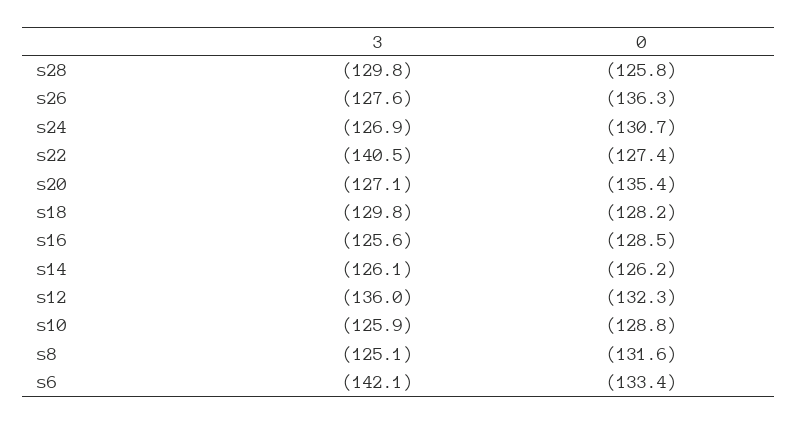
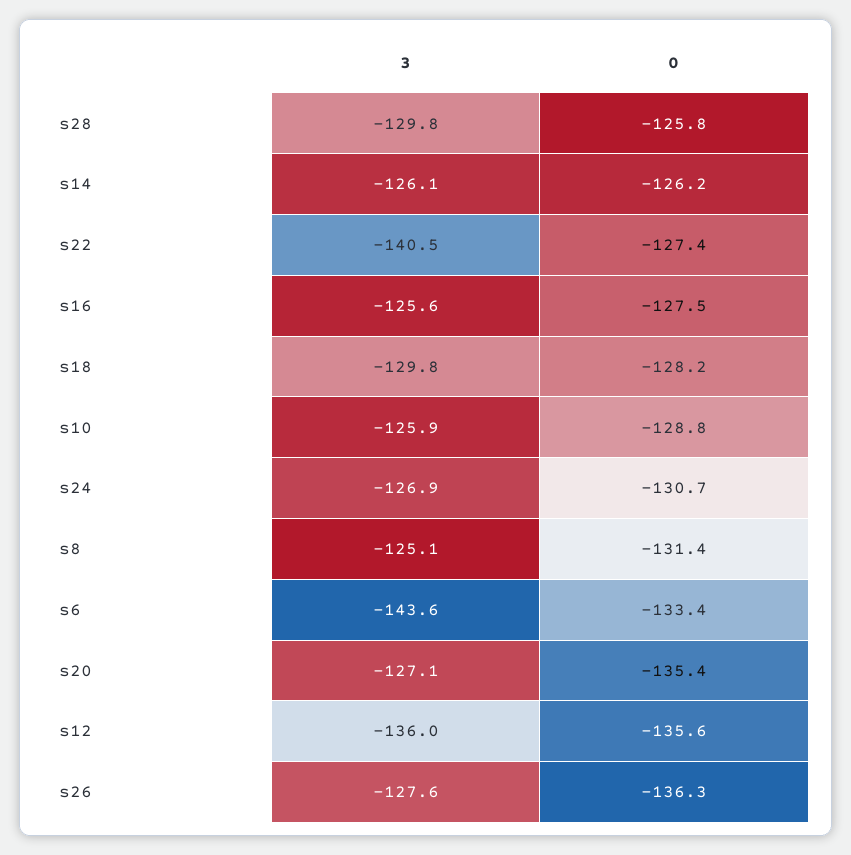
0, s16: -128.5 -> -127.5
0, s12: -132.3 -> -135.6
0, s8: -131.6 -> -131.4
3, s6: -142.1 -> -143.6

